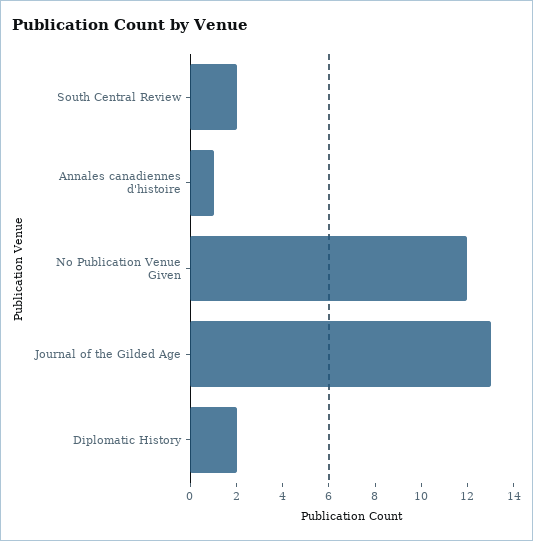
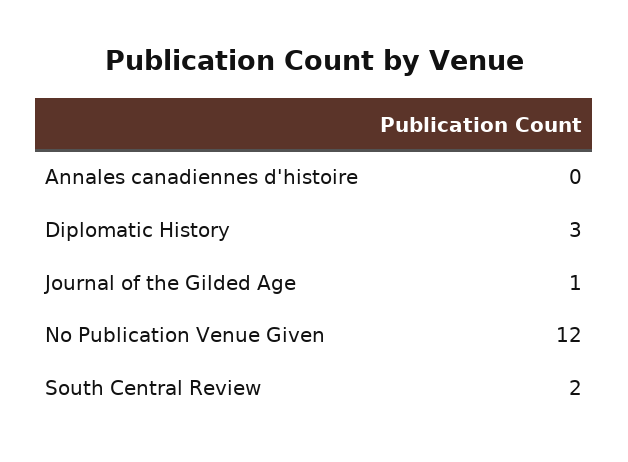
Annales canadiennes d'histoire: 1 -> 0
Journal of the Gilded Age: 13 -> 1
Diplomatic History: 2 -> 3

